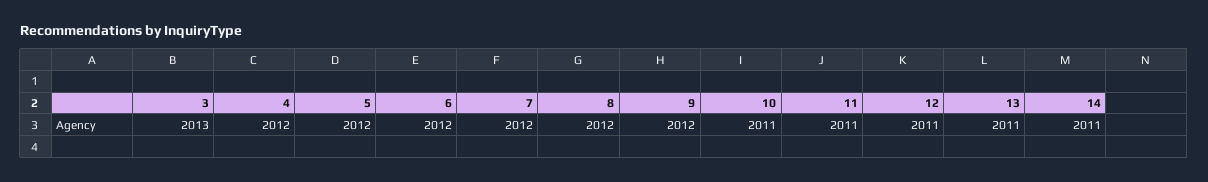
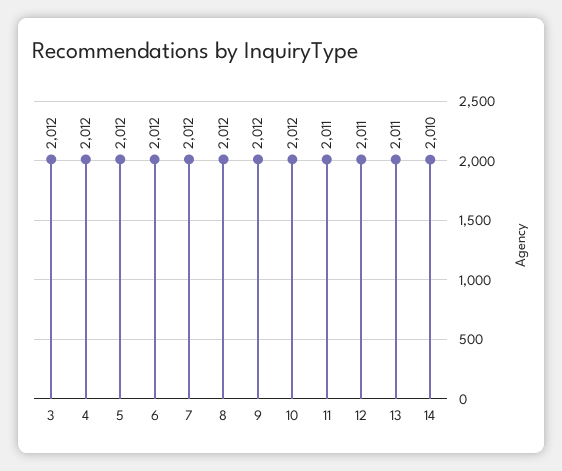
3: 2013 -> 2012
10: 2011 -> 2012
14: 2011 -> 2010

